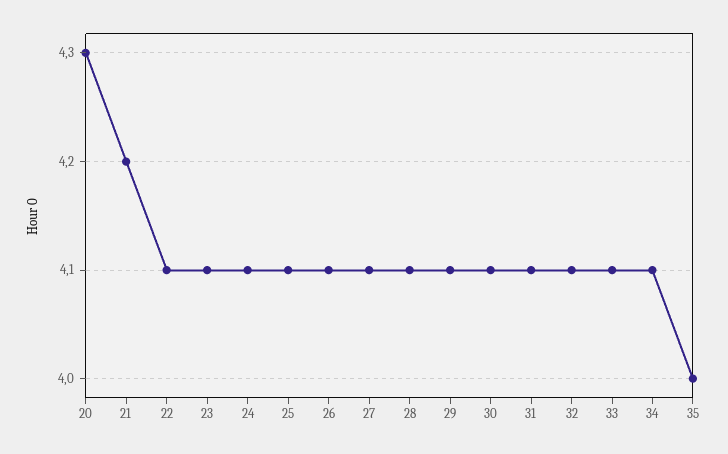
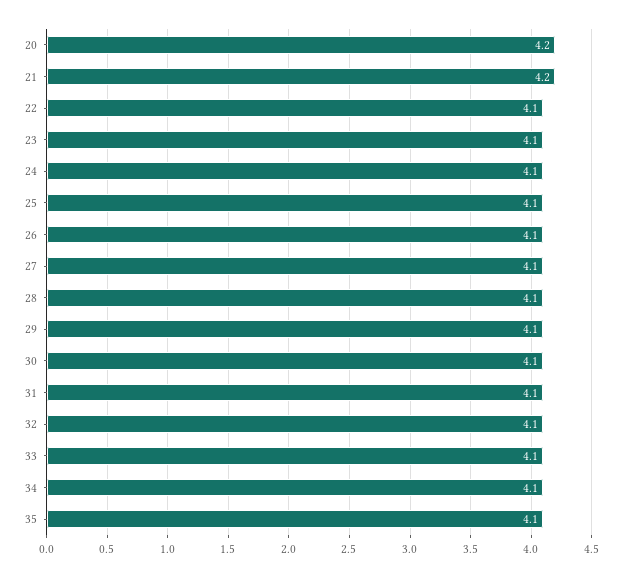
20: 4.3 -> 4.2
35: 4 -> 4.1

